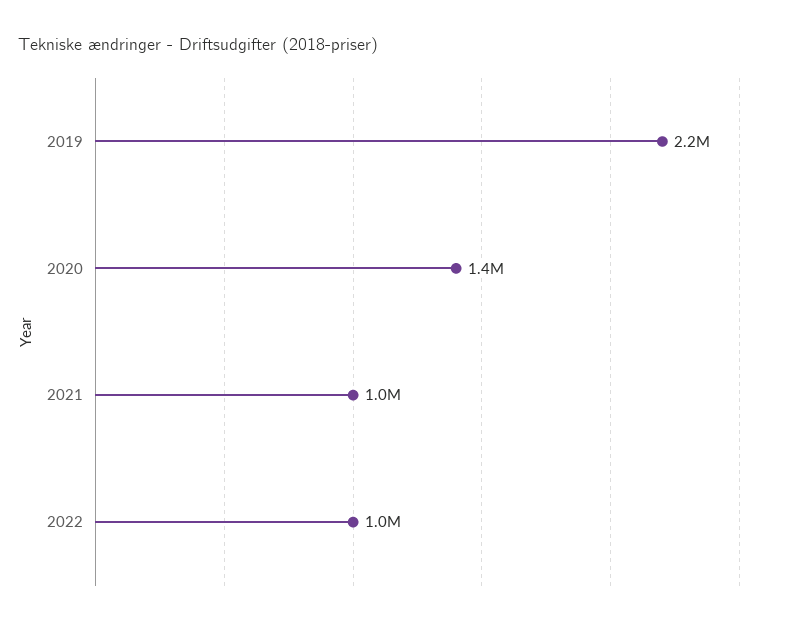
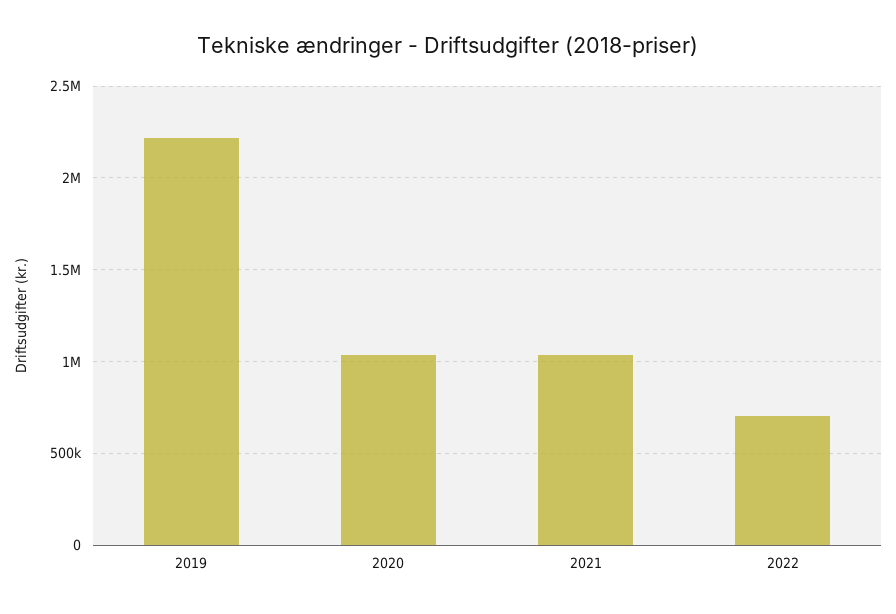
2020: 1400000 -> 1050000
2022: 1000000 -> 700000

